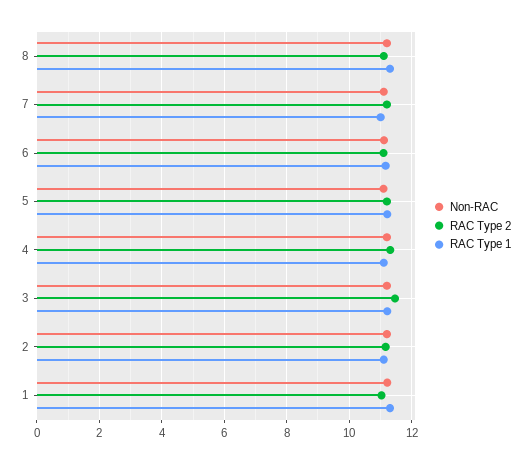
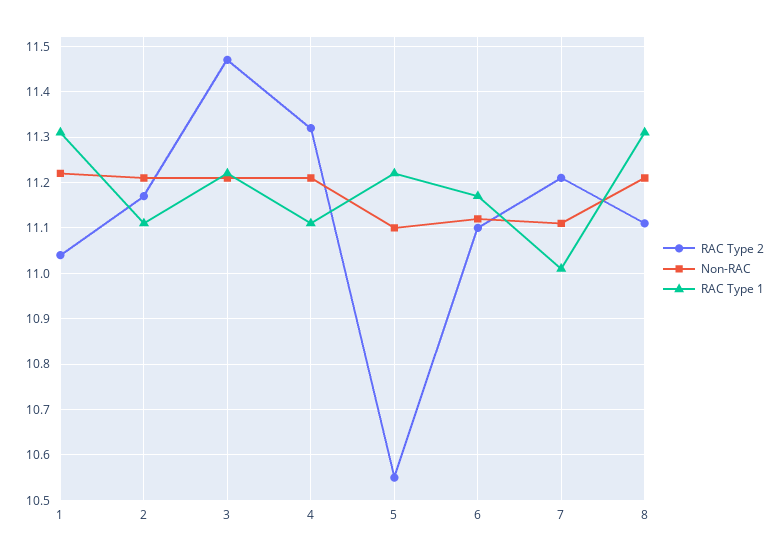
RAC Type 2, 5: 11.2 -> 10.55

